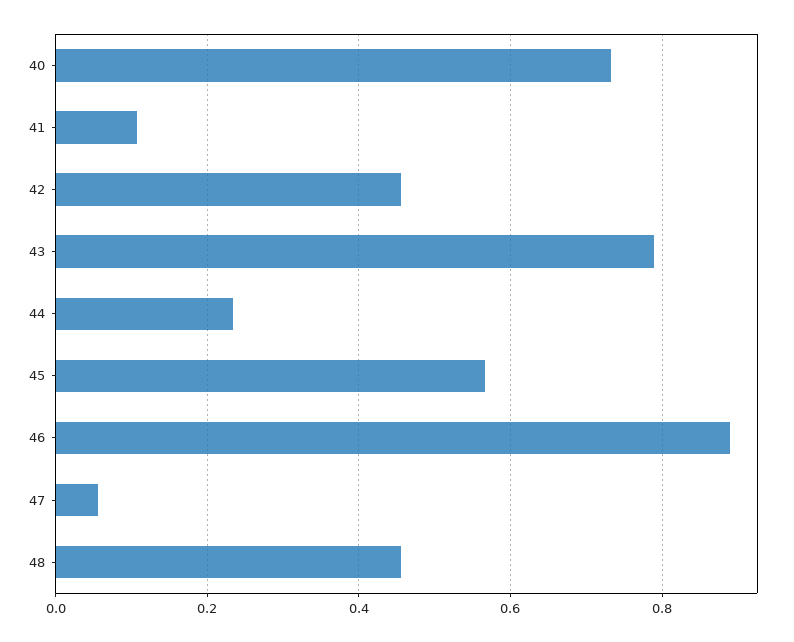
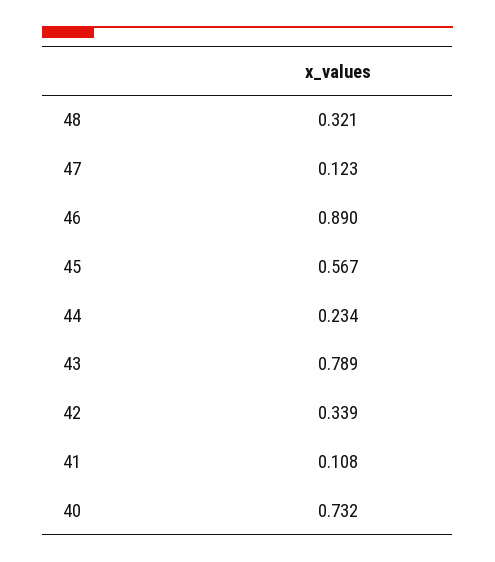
42: 0.46 -> 0.339
47: 0.06 -> 0.123
48: 0.46 -> 0.321

